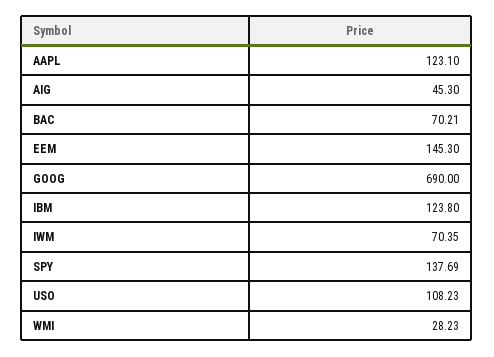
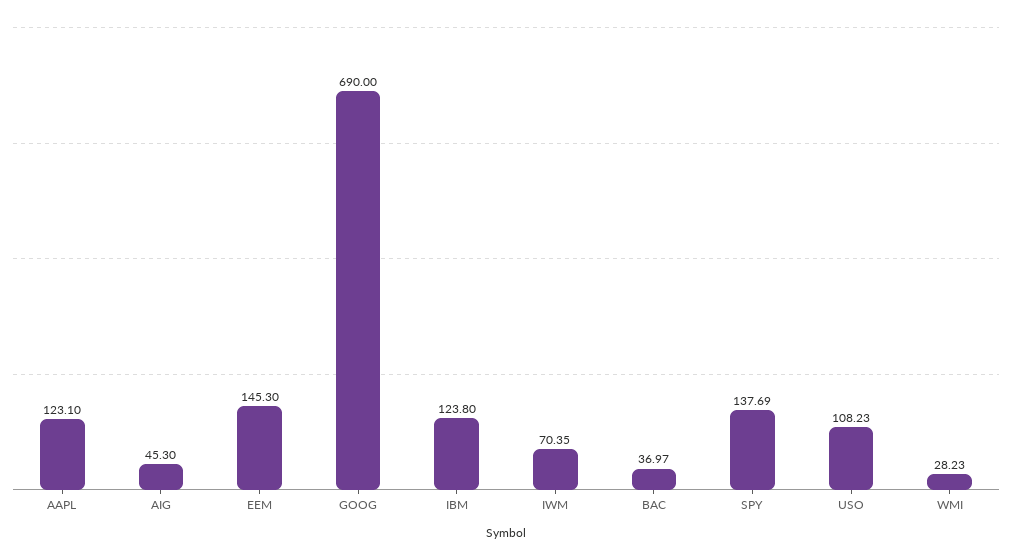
BAC: 70.21 -> 36.97

